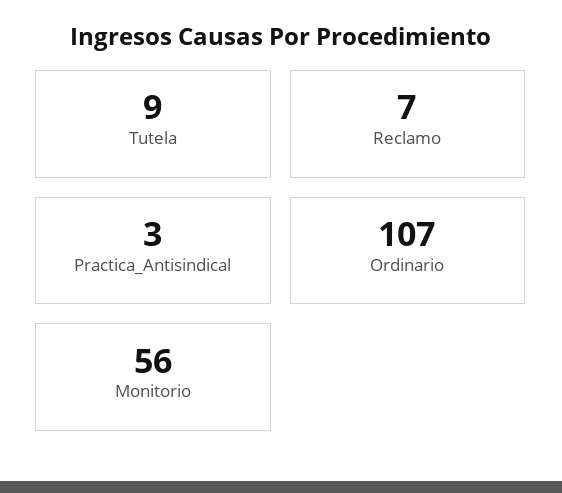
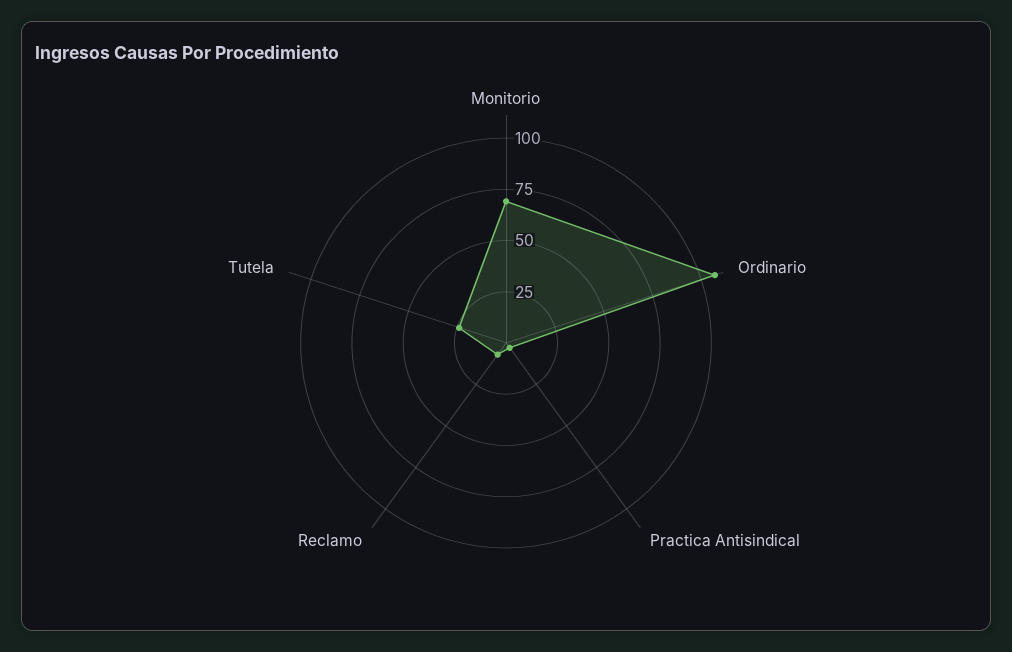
Tutela: 9 -> 25
Monitorio: 56 -> 70

